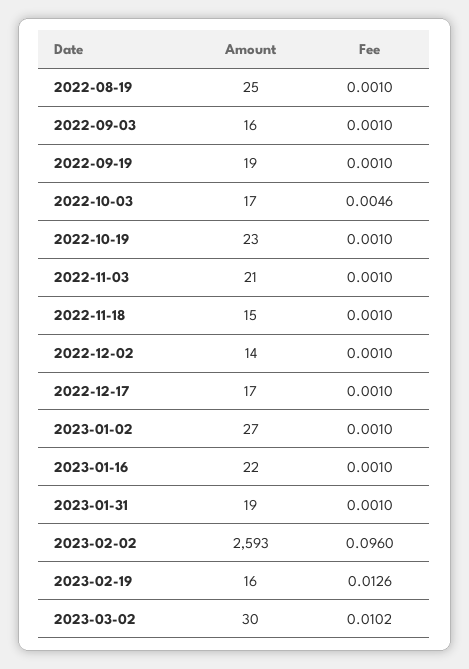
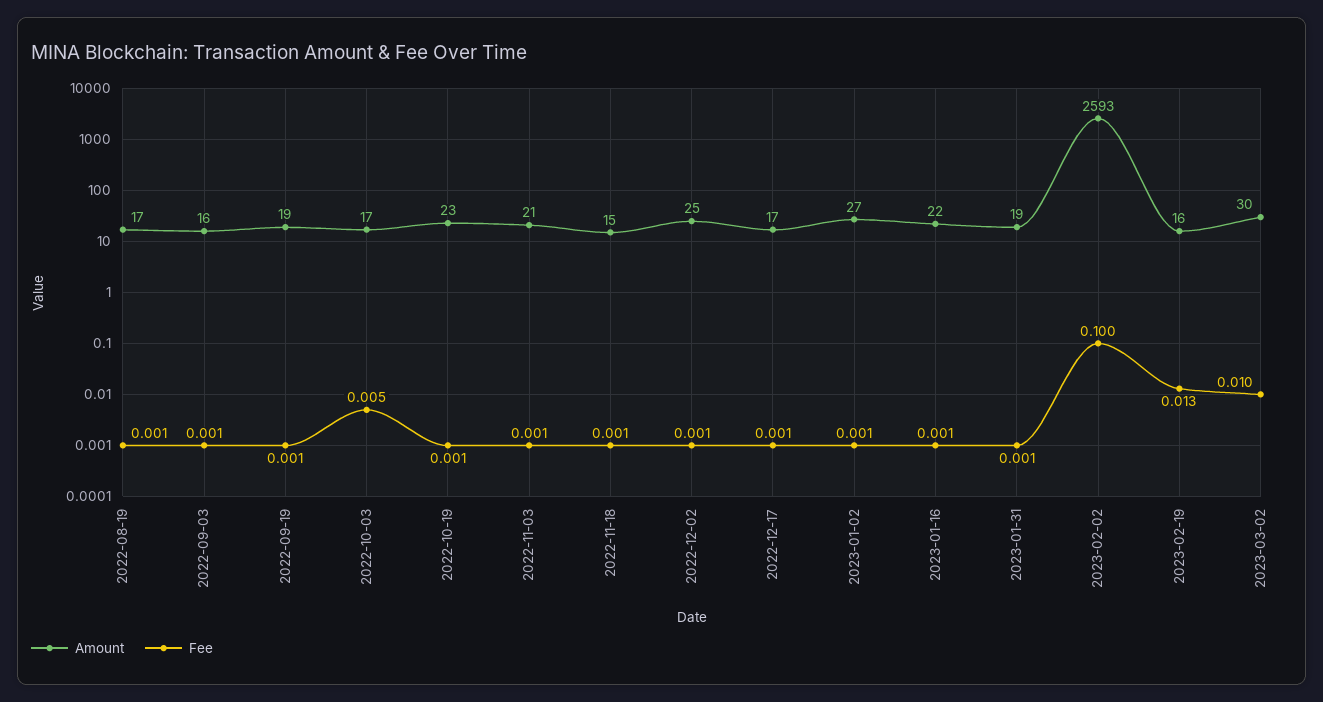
Amount, 2022-08-19: 25 -> 17
Amount, 2022-12-02: 14 -> 25
Fee, 2023-02-02: 0.096 -> 0.1

